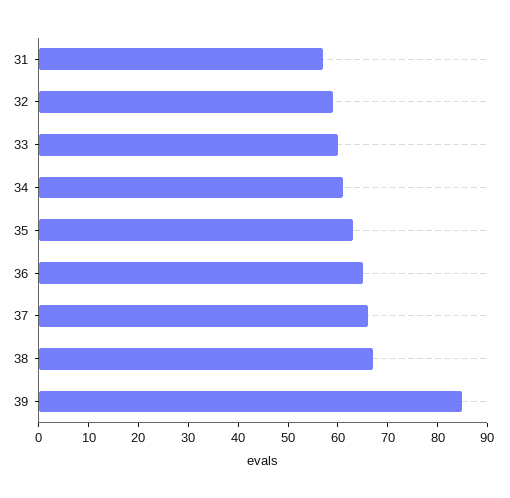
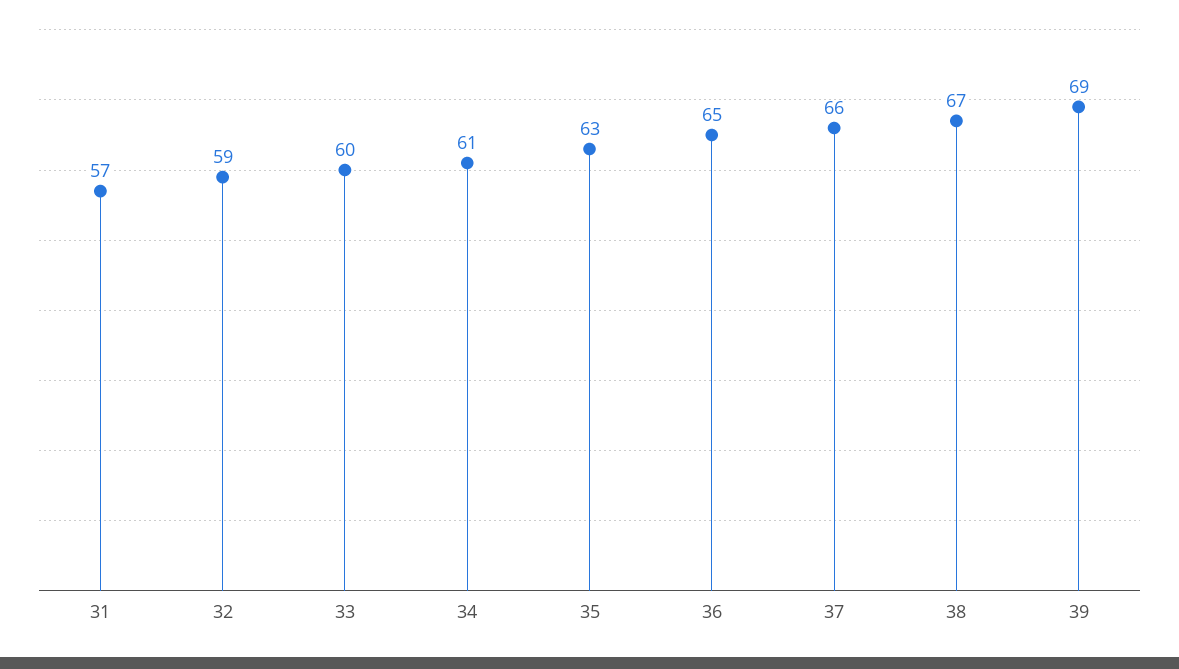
39: 85 -> 69

